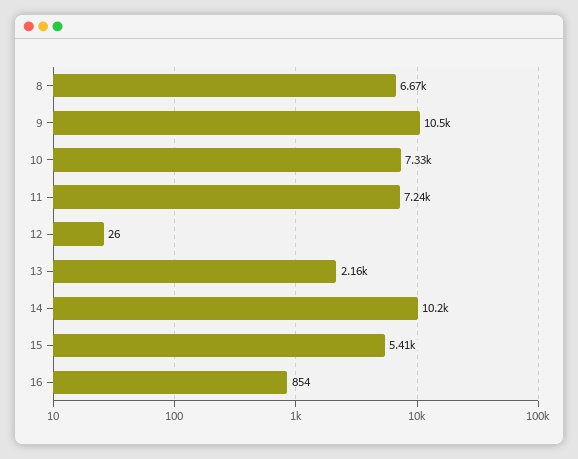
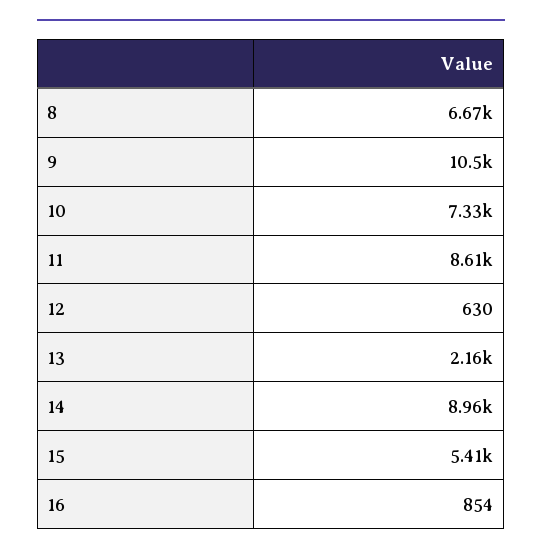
11: 7240 -> 8610
12: 26 -> 630
14: 10200 -> 8960

